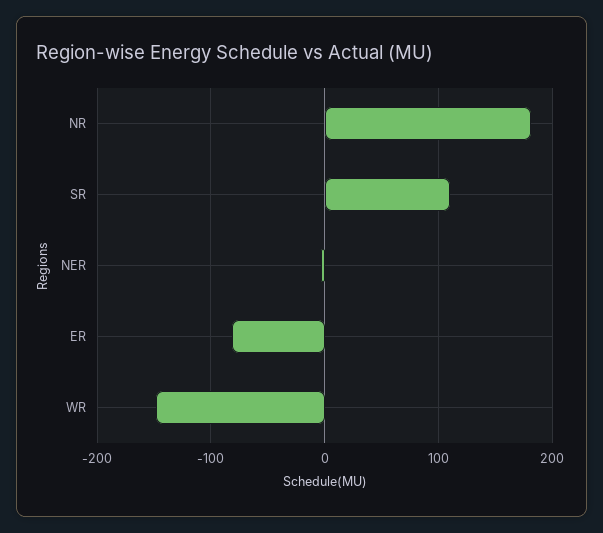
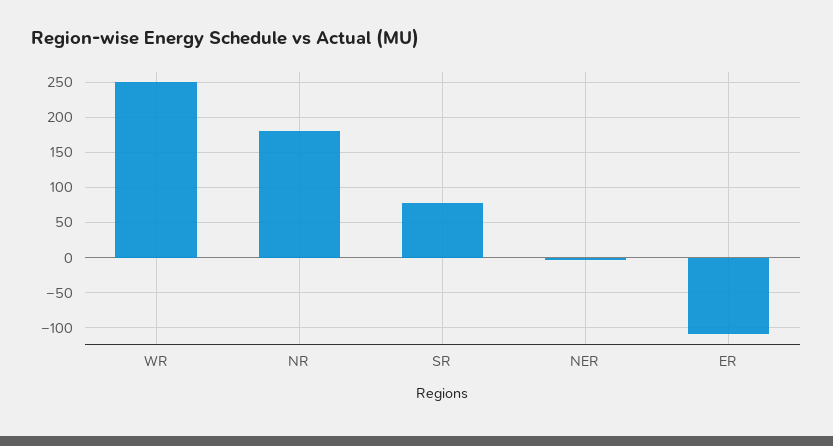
SR: 110 -> 80
ER: -80 -> -110
WR: -150 -> 250

